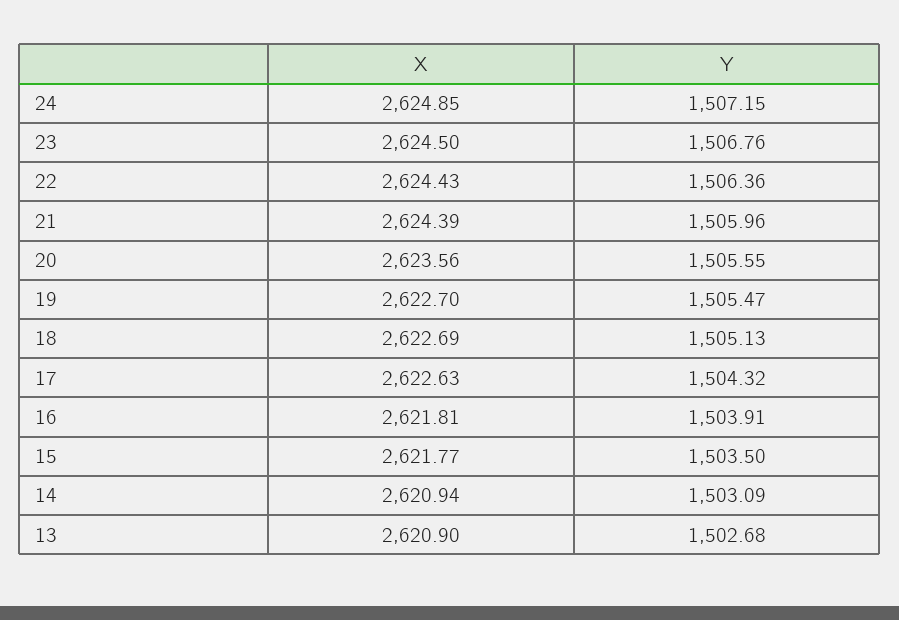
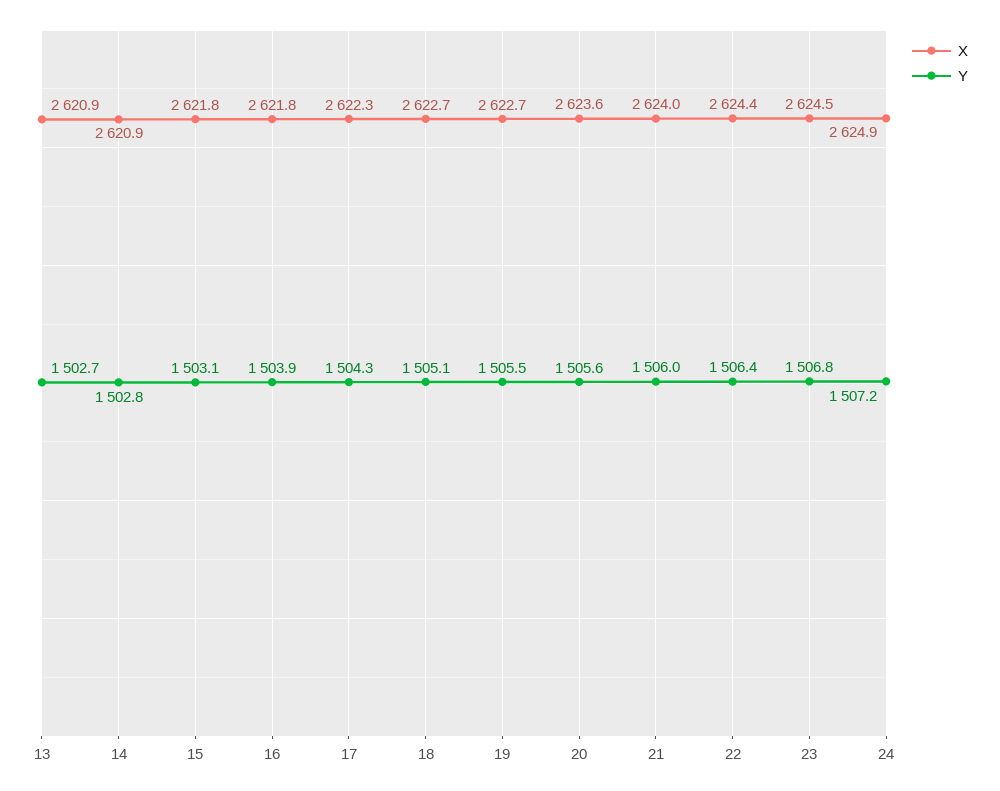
X, 21: 2624.39 -> 2624
X, 17: 2622.63 -> 2622.3
Y, 15: 1503.5 -> 1503.1
Y, 14: 1503.09 -> 1502.8

